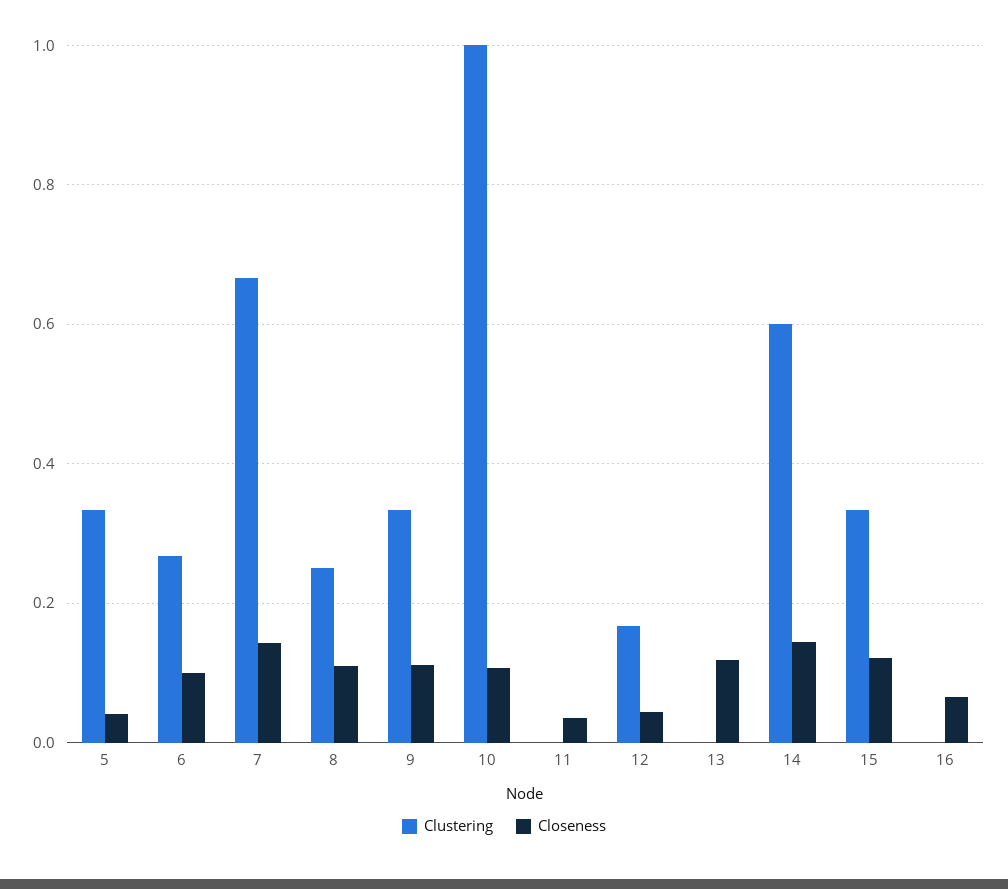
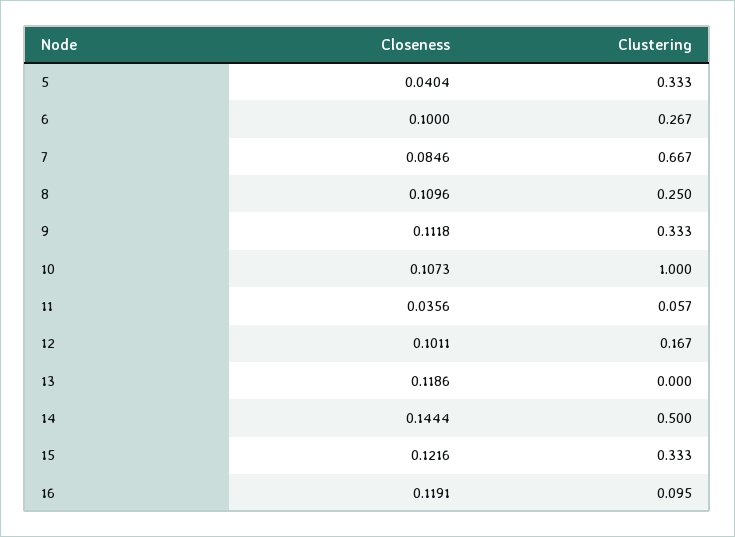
Closeness, 7: 0.14 -> 0.0846
Clustering, 11: 0 -> 0.057
Closeness, 12: 0.04 -> 0.1011
Clustering, 14: 0.6 -> 0.5
Clustering, 16: 0 -> 0.095
Closeness, 16: 0.06 -> 0.1191

